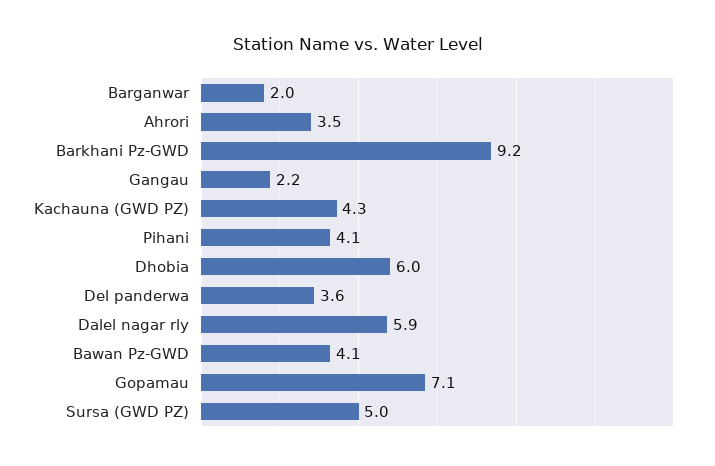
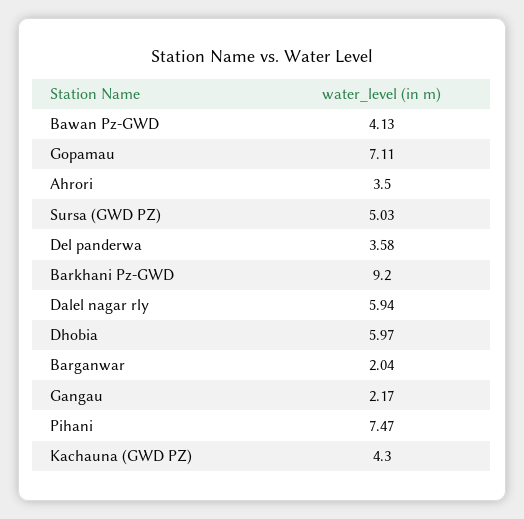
Pihani: 4.1 -> 7.47

